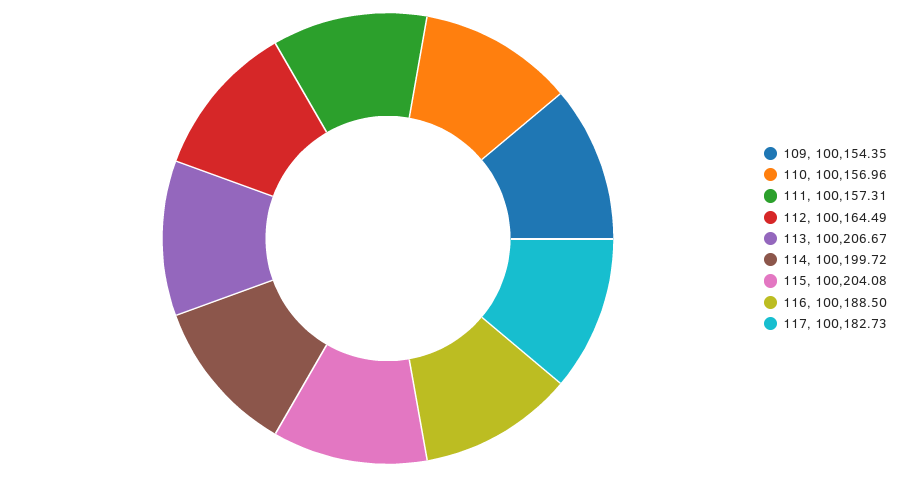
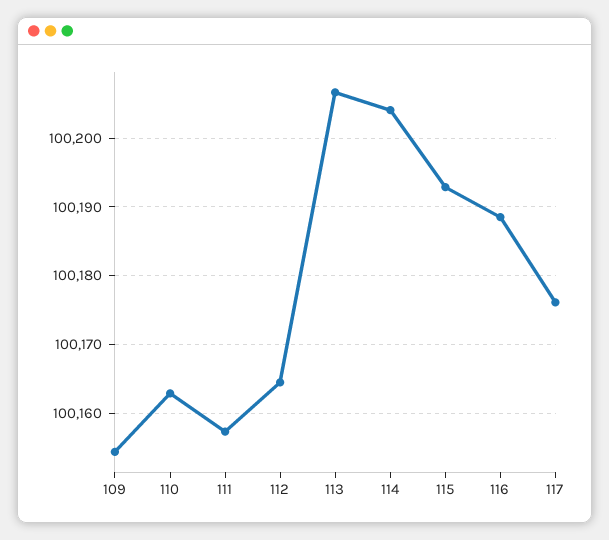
110: 100156.96 -> 100163
114: 100199.72 -> 100204
115: 100204.08 -> 100193
117: 100182.73 -> 100176

